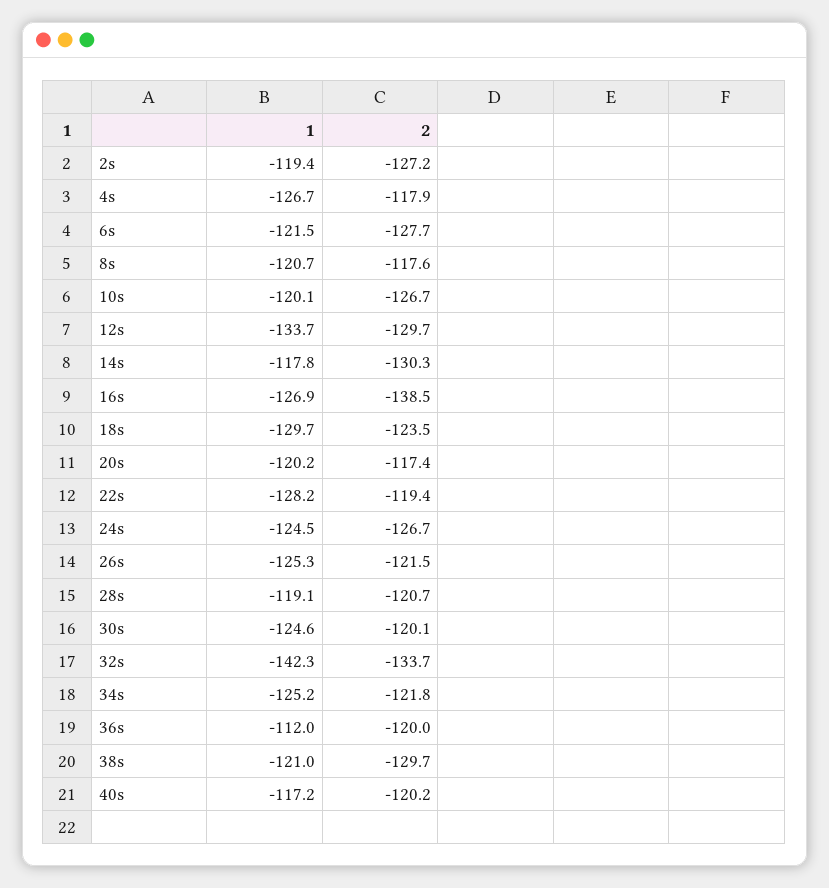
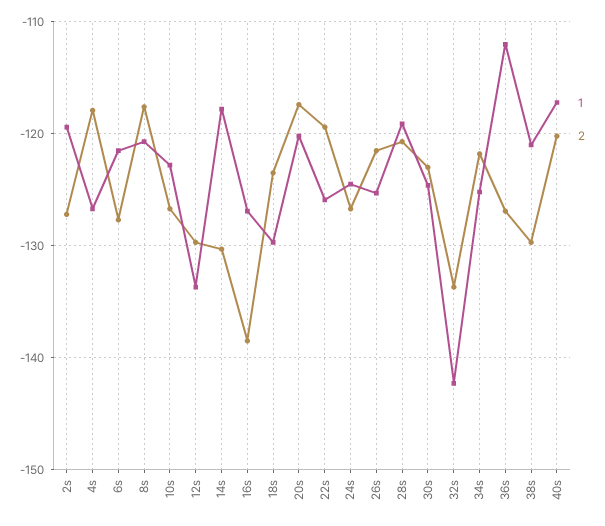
1, 10s: -120.1 -> -123
1, 22s: -128.2 -> -126
2, 30s: -120.1 -> -123
2, 36s: -120 -> -127

